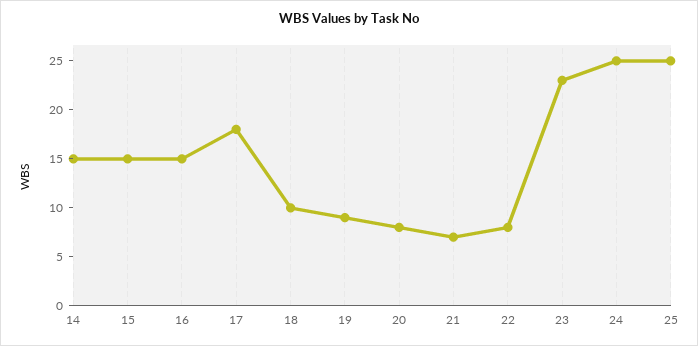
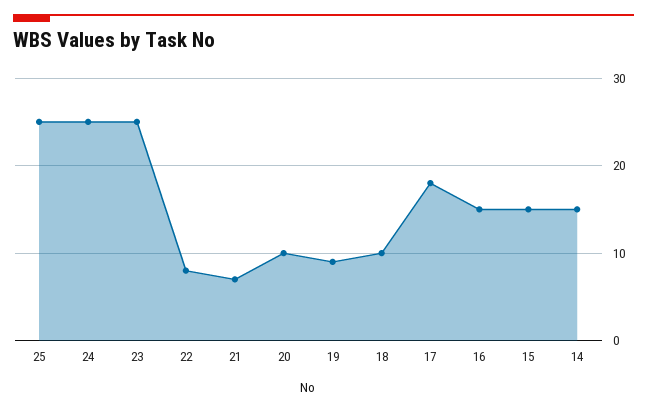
20: 8 -> 10
23: 23 -> 25

